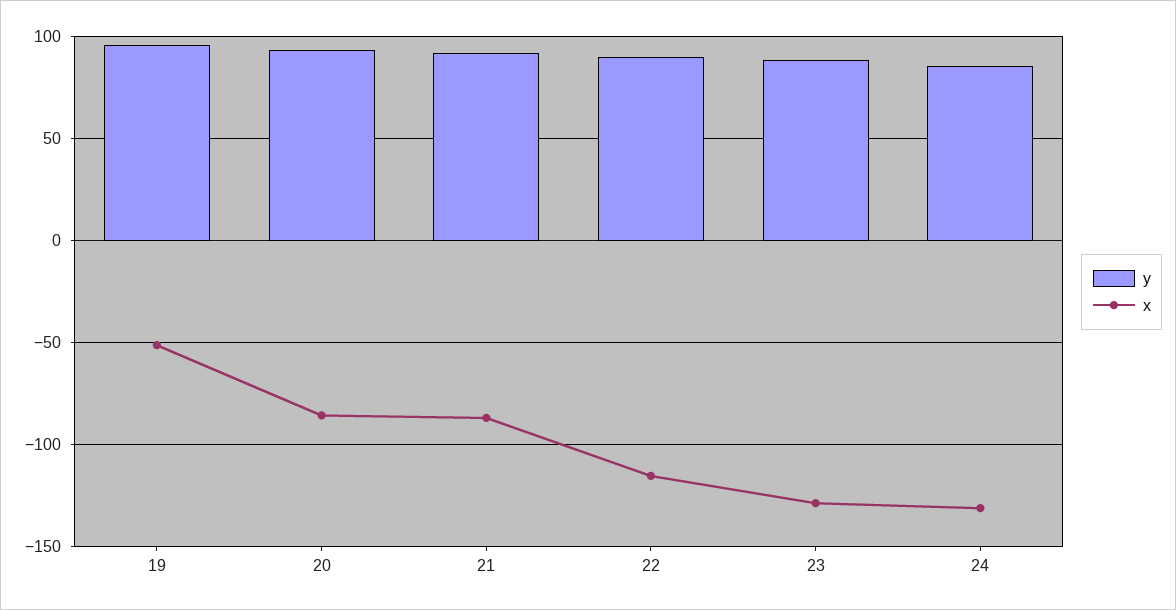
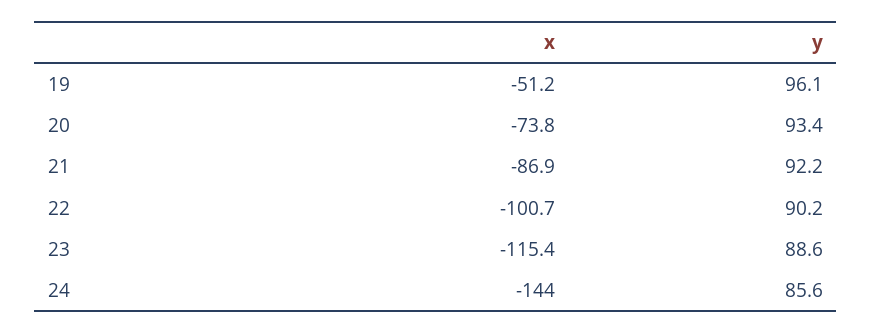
x, 20: -85 -> -73.8
x, 22: -115 -> -100.7
x, 23: -130 -> -115.4
x, 24: -130 -> -144

